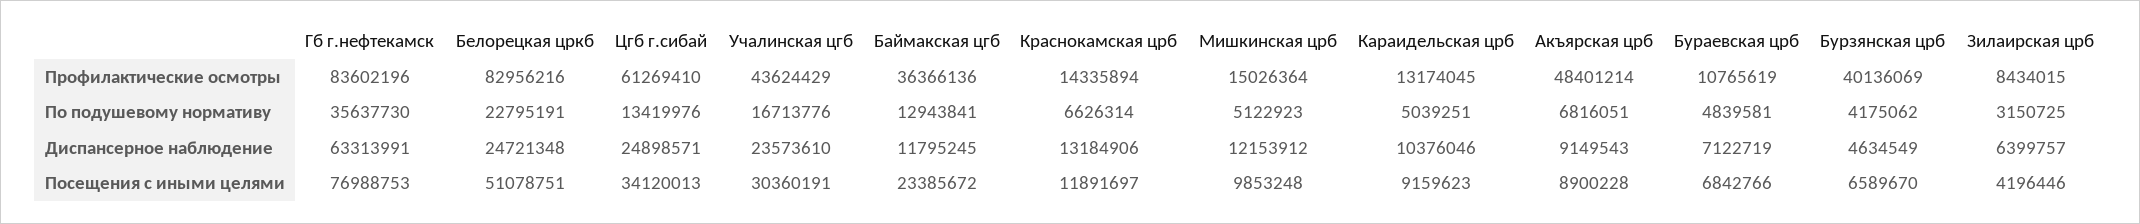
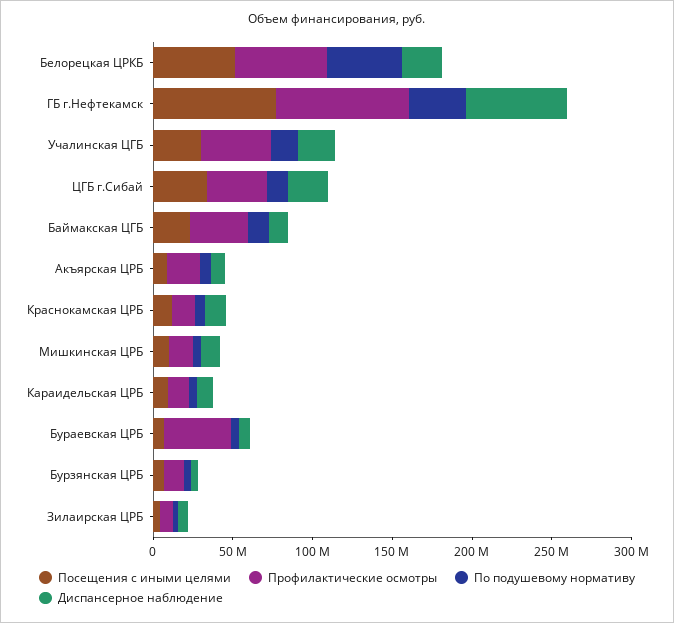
Профилактические осмотры, Белорецкая цркб: 82956216 -> 60000000
Профилактические осмотры, Цгб г.сибай: 61269410 -> 40000000
Профилактические осмотры, Акъярская црб: 48401214 -> 20000000
Профилактические осмотры, Бураевская црб: 10765619 -> 40000000
Профилактические осмотры, Бурзянская црб: 40136069 -> 10000000
По подушевому нормативу, Белорецкая цркб: 22795191 -> 50000000

